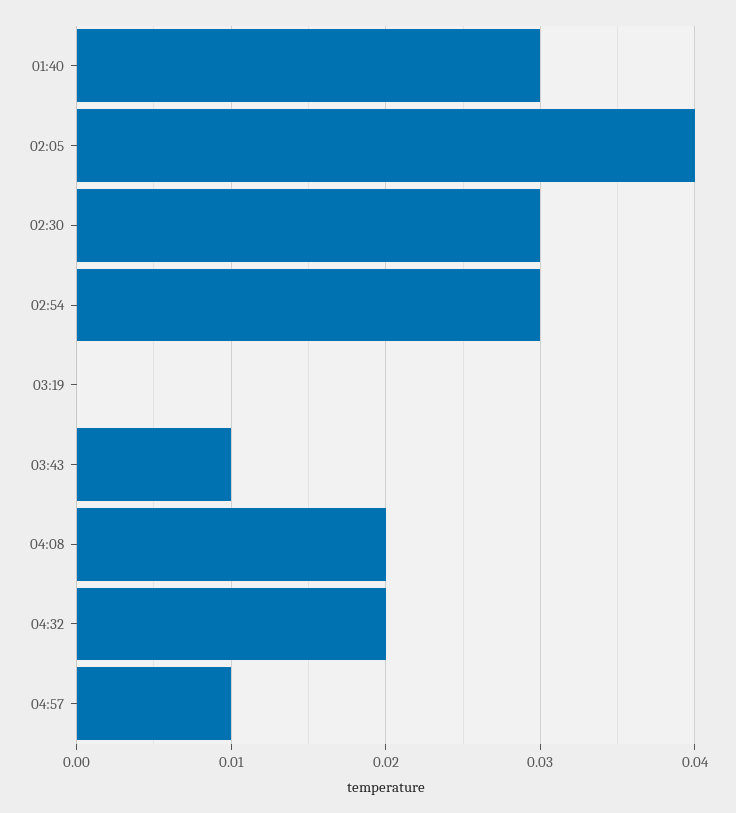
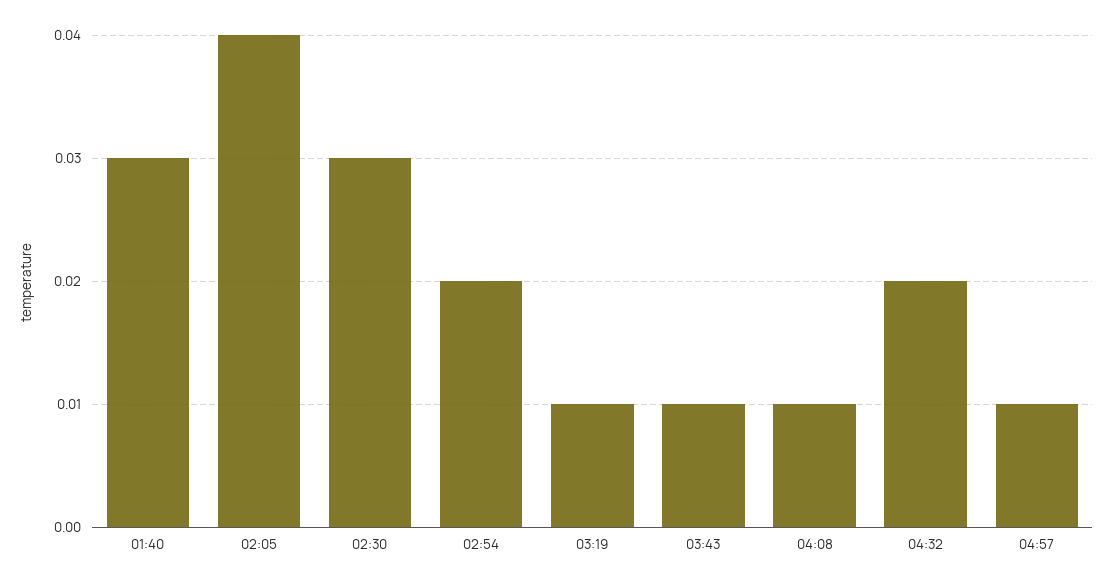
02:54: 0.03 -> 0.02
03:19: 0 -> 0.01
04:08: 0.02 -> 0.01

